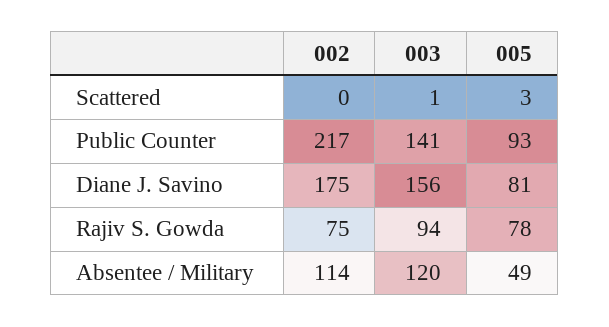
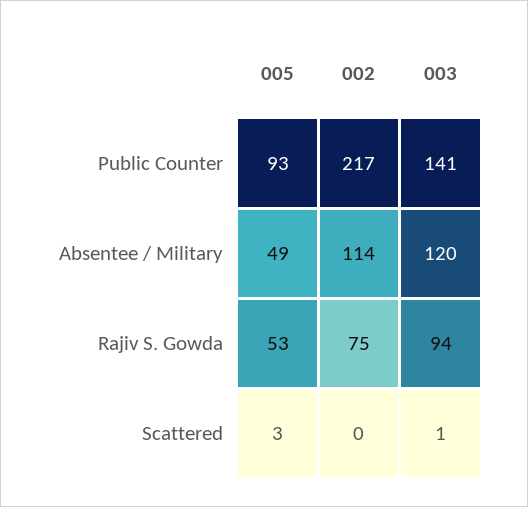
002, Diane J. Savino: 175 -> none
003, Diane J. Savino: 156 -> none
005, Diane J. Savino: 81 -> none
005, Rajiv S. Gowda: 78 -> 53

